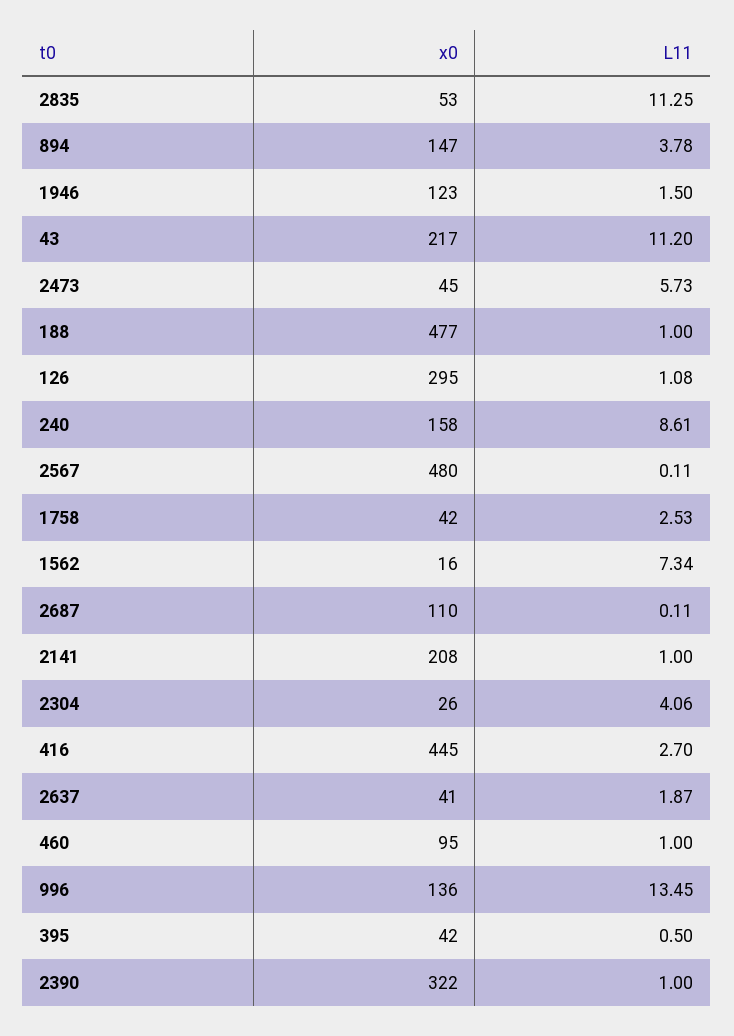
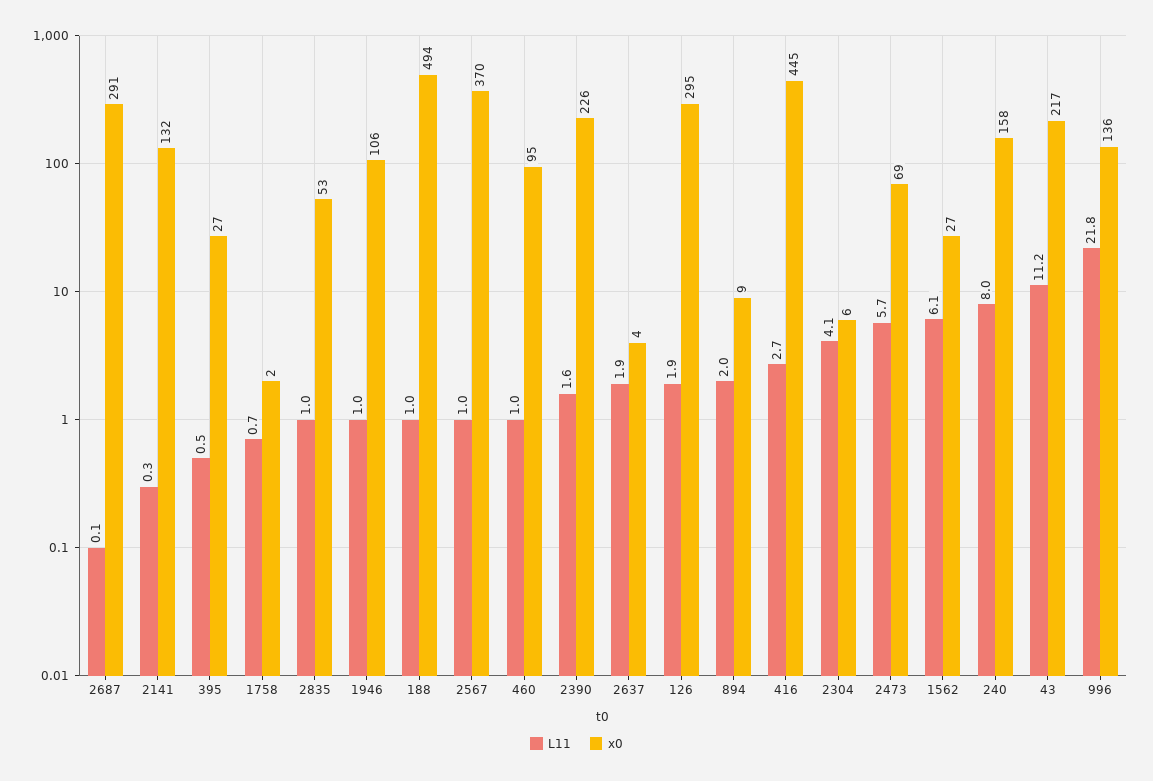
L11, 2835: 11.25 -> 1
x0, 894: 147 -> 9
L11, 894: 3.78 -> 2
x0, 1946: 123 -> 106
L11, 1946: 1.5 -> 1
x0, 2473: 45 -> 69
x0, 188: 477 -> 494
L11, 126: 1.08 -> 1.9
L11, 240: 8.61 -> 8
x0, 2567: 480 -> 370
L11, 2567: 0.11 -> 1
x0, 1758: 42 -> 2
L11, 1758: 2.53 -> 0.7
x0, 1562: 16 -> 27
L11, 1562: 7.34 -> 6.1
x0, 2687: 110 -> 291
x0, 2141: 208 -> 132
L11, 2141: 1 -> 0.3
x0, 2304: 26 -> 6
x0, 2637: 41 -> 4
L11, 996: 13.45 -> 21.8
x0, 395: 42 -> 27
x0, 2390: 322 -> 226
L11, 2390: 1 -> 1.6

